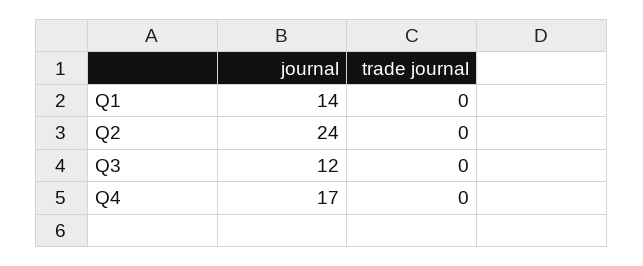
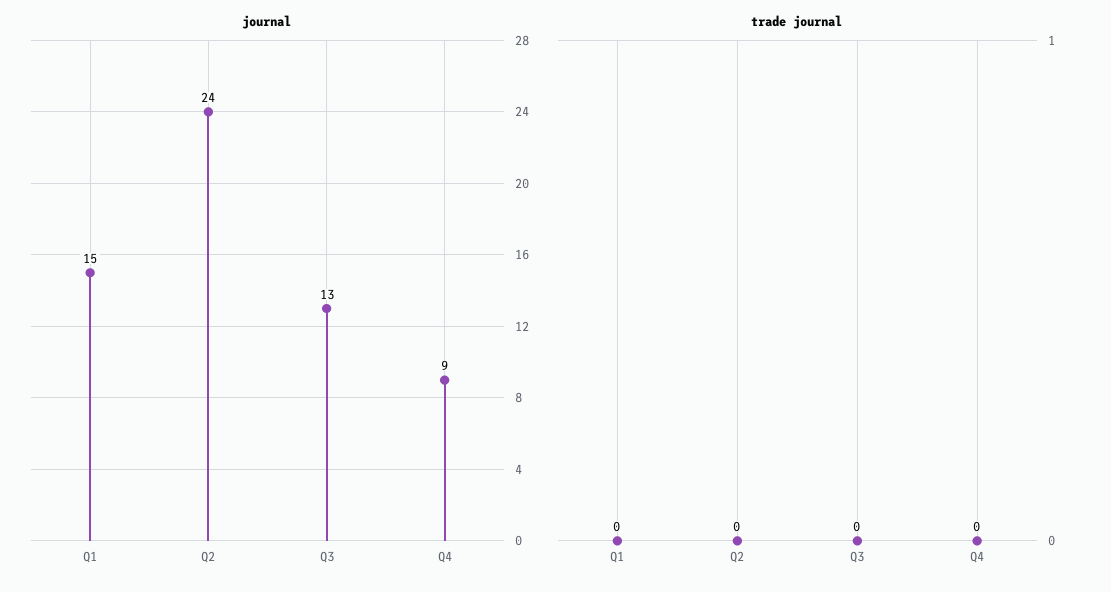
journal, Q1: 14 -> 15
journal, Q3: 12 -> 13
journal, Q4: 17 -> 9

